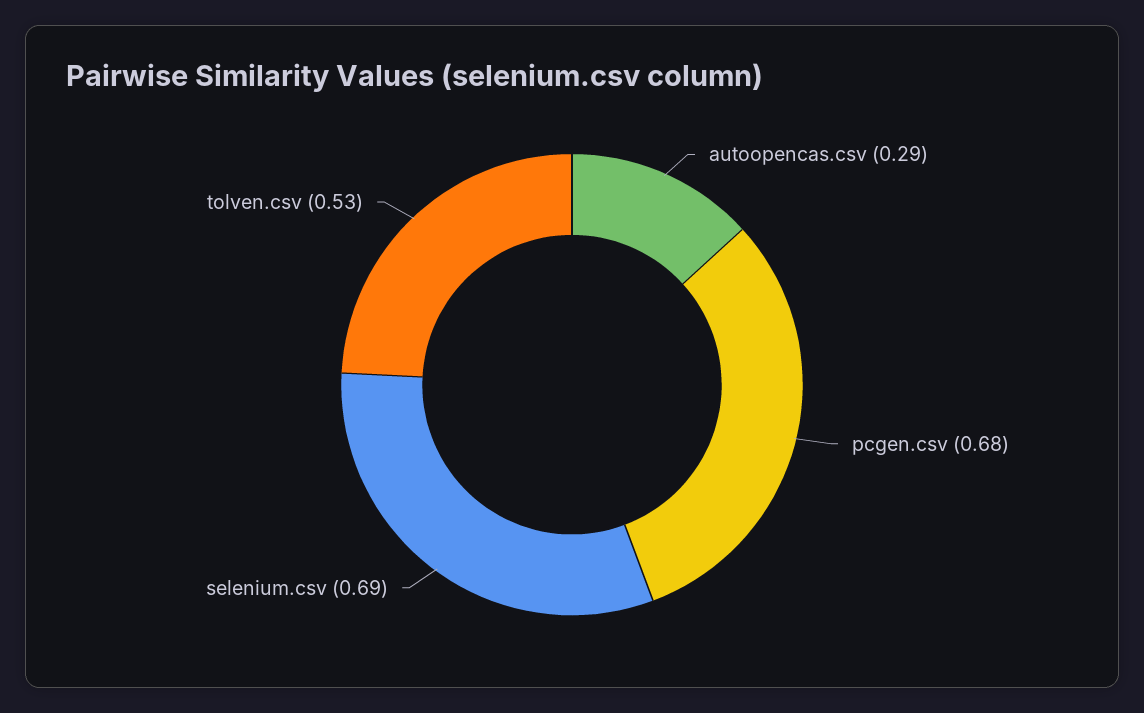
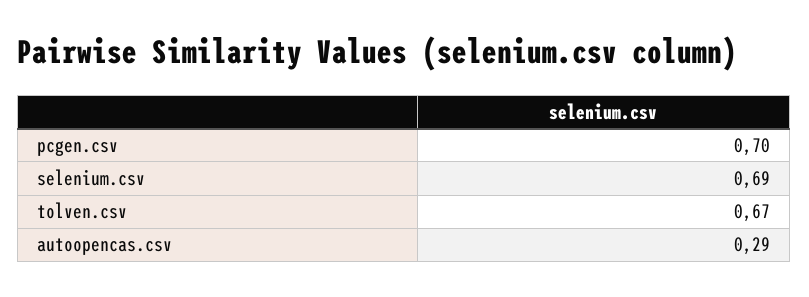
pcgen.csv: 0.68 -> 0.7
tolven.csv: 0.53 -> 0.67

